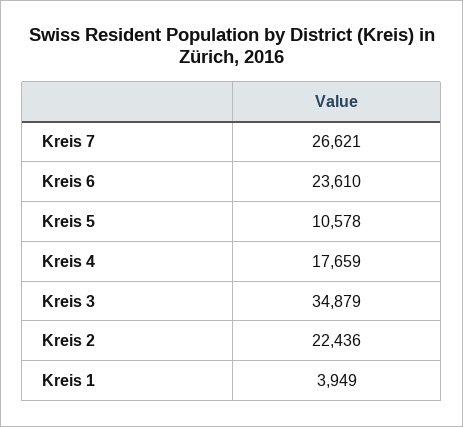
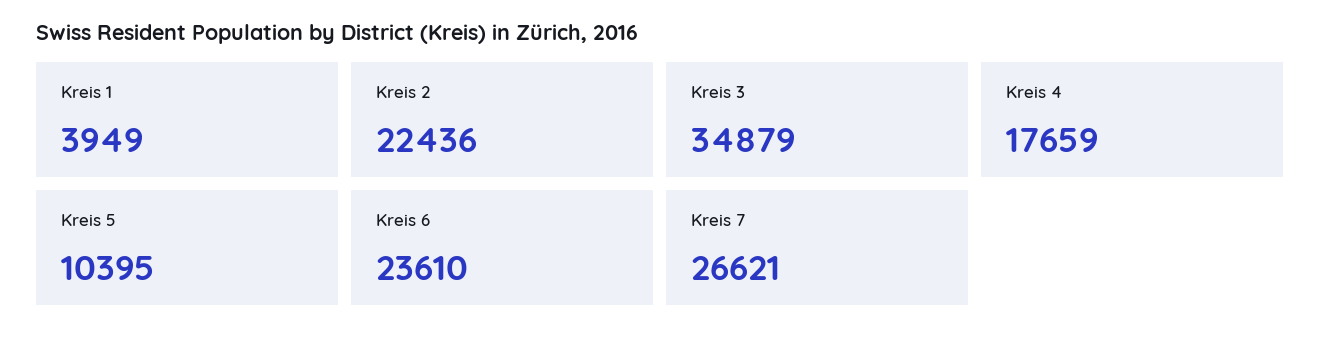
Kreis 5: 10578 -> 10395

